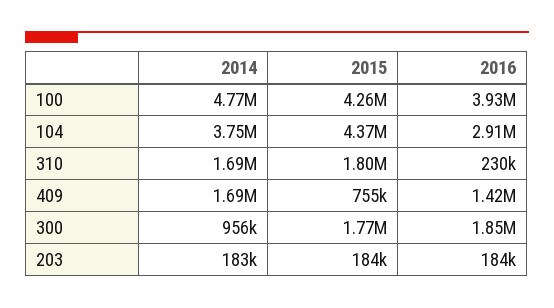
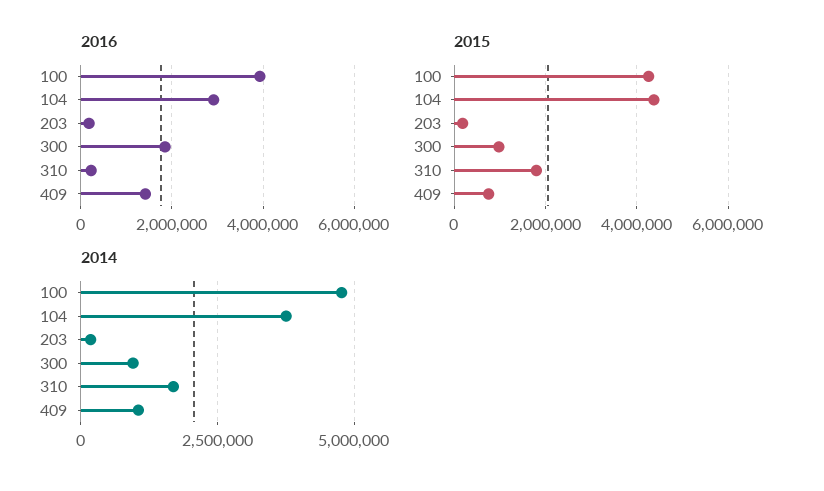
2014, 409: 1690000 -> 1000000
2015, 300: 1770000 -> 1000000

